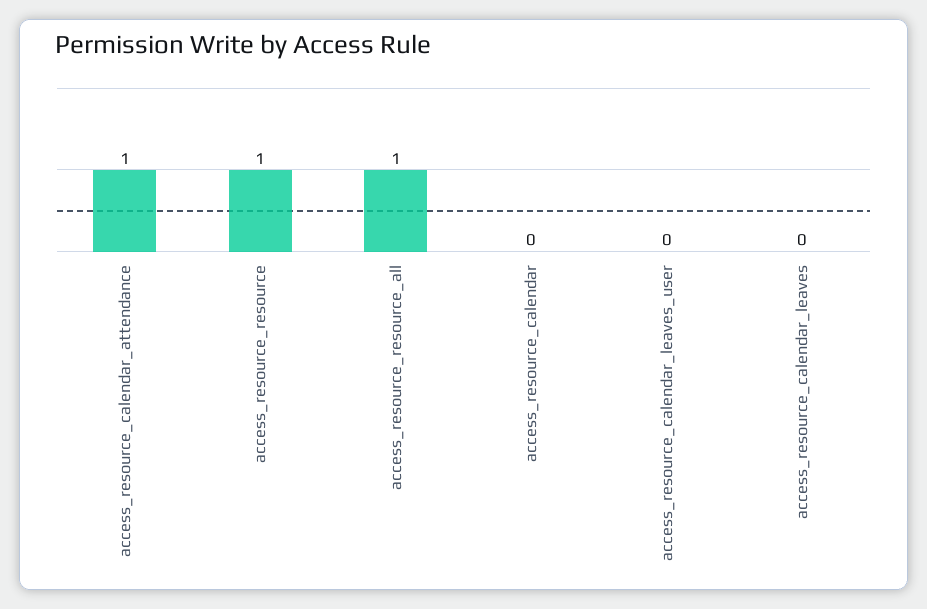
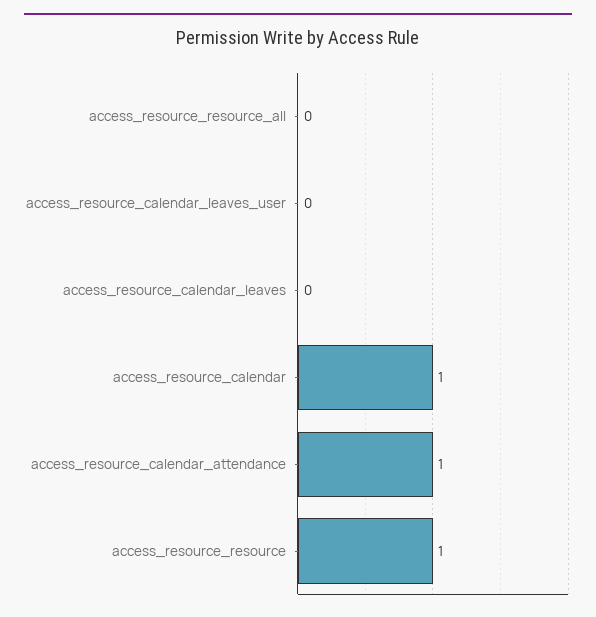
access_resource_resource_all: 1 -> 0
access_resource_calendar: 0 -> 1

